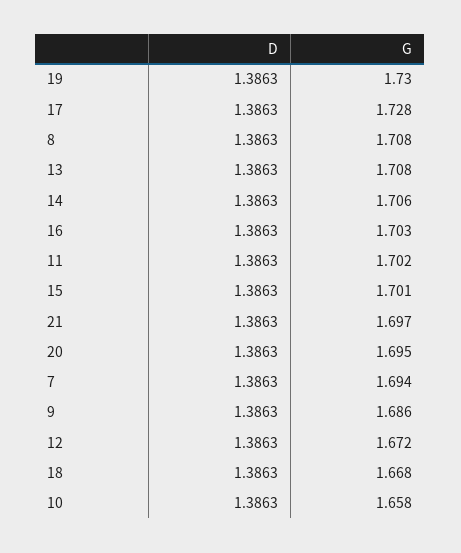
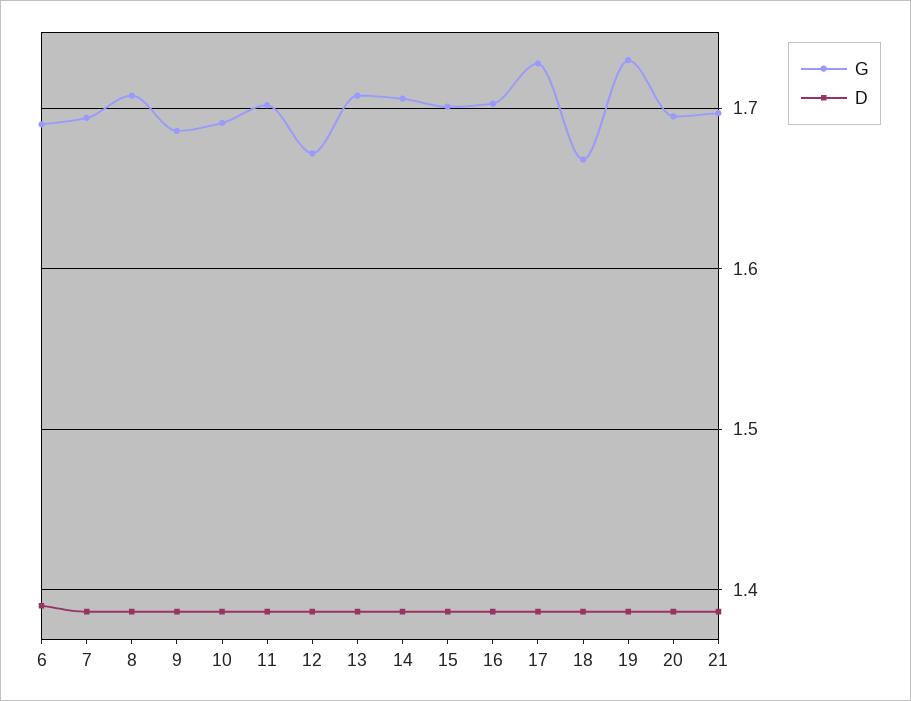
G, 10: 1.658 -> 1.69
G, 6: none -> 1.69
D, 6: none -> 1.39

